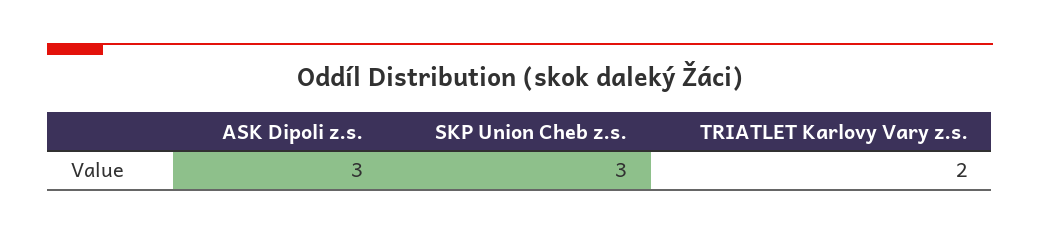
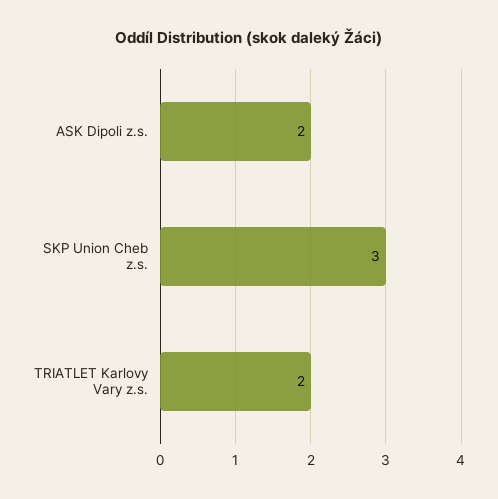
ASK Dipoli z.s.: 3 -> 2

